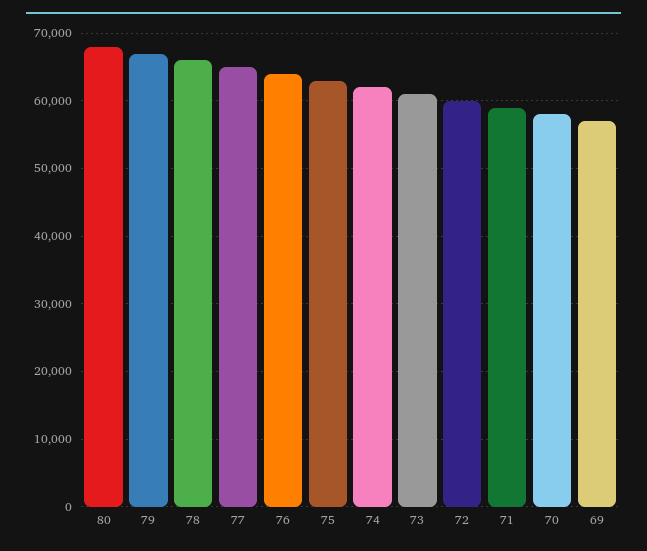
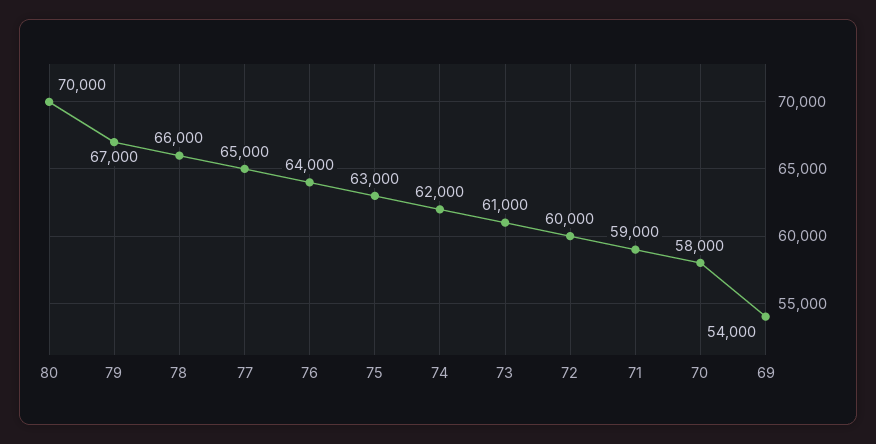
80: 68000 -> 70000
69: 57000 -> 54000

